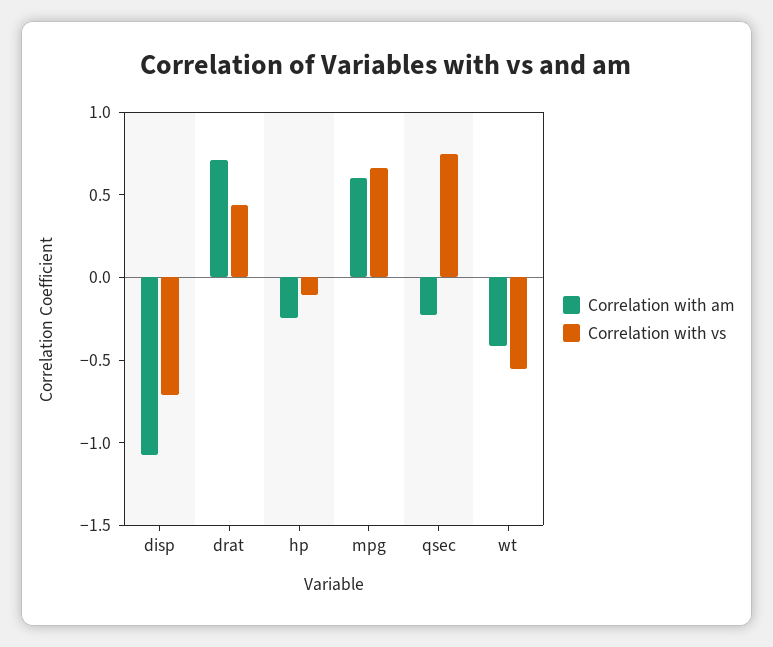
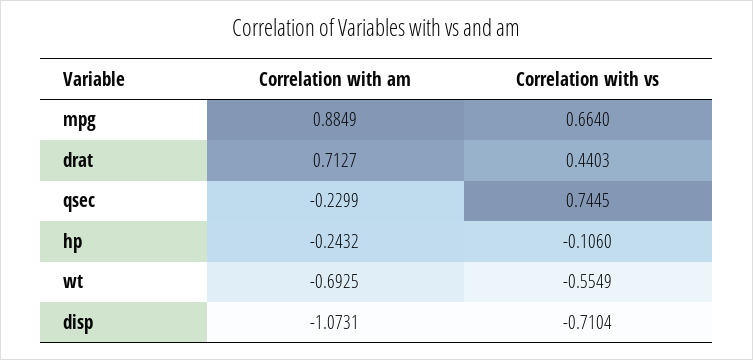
Correlation with am, mpg: 0.6 -> 0.8849
Correlation with am, wt: -0.4 -> -0.6925

